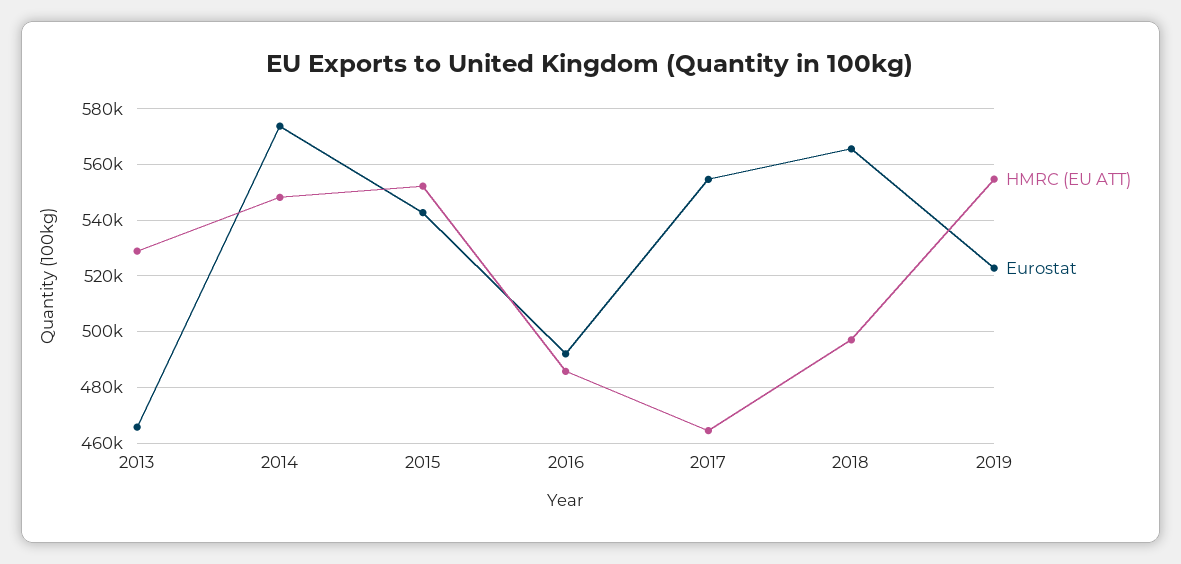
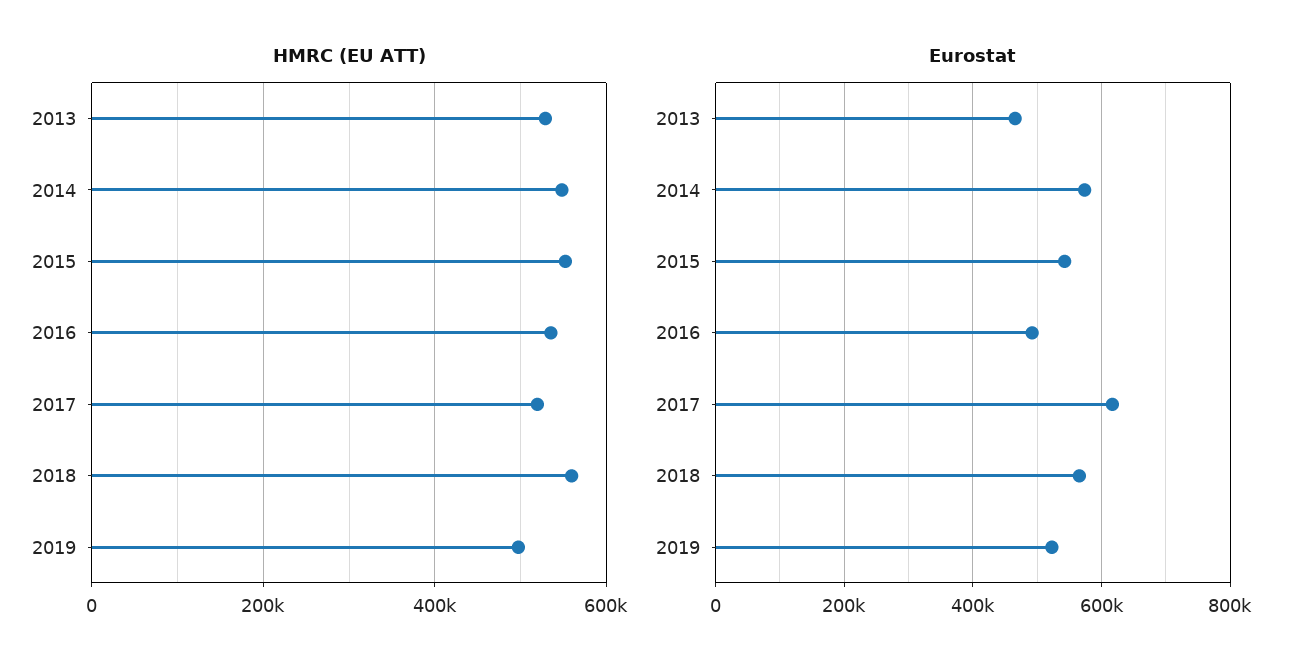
HMRC (EU ATT), 2016: 485000 -> 540000
HMRC (EU ATT), 2017: 465000 -> 520000
Eurostat, 2017: 555000 -> 620000
HMRC (EU ATT), 2018: 497500 -> 560000
HMRC (EU ATT), 2019: 555000 -> 500000

